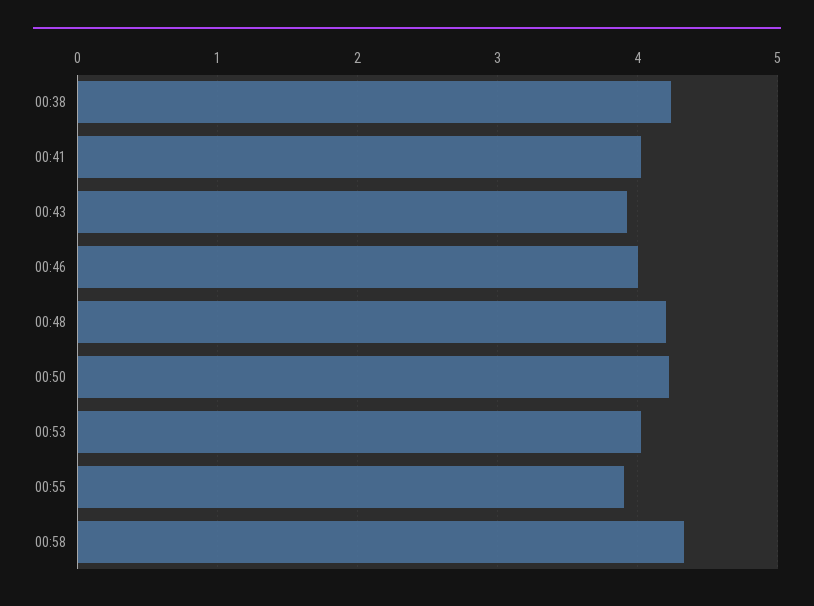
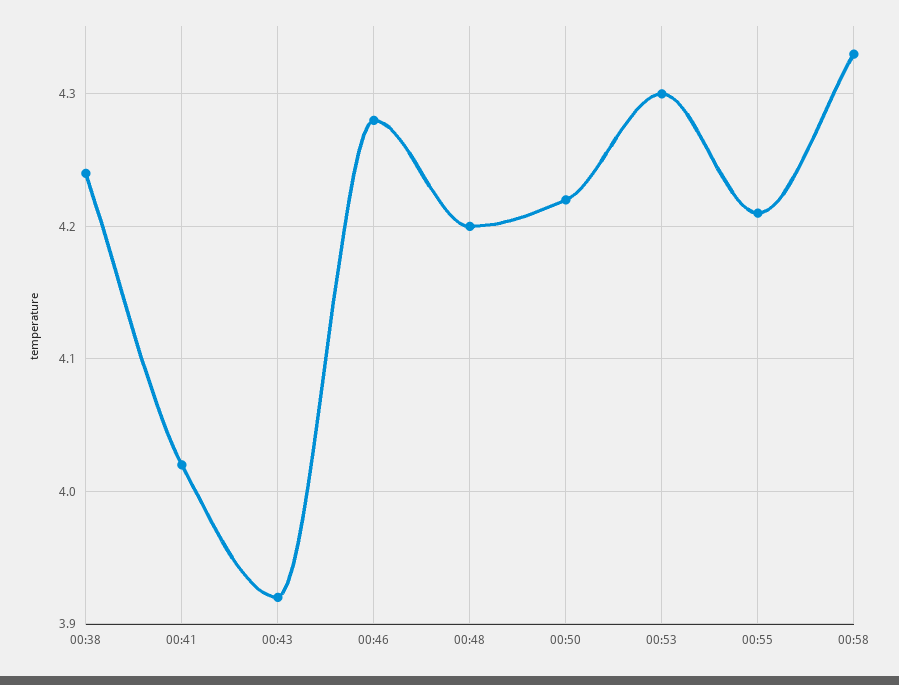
00:46: 4 -> 4.28
00:53: 4 -> 4.3
00:55: 3.9 -> 4.21

